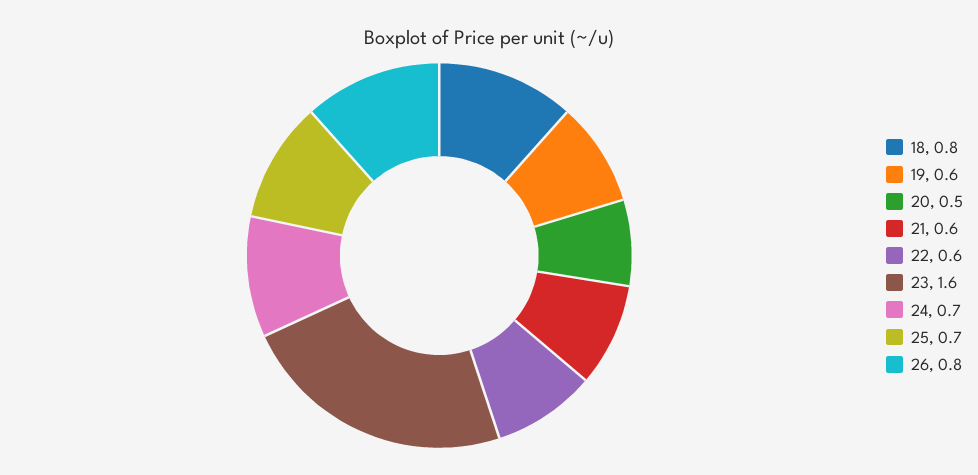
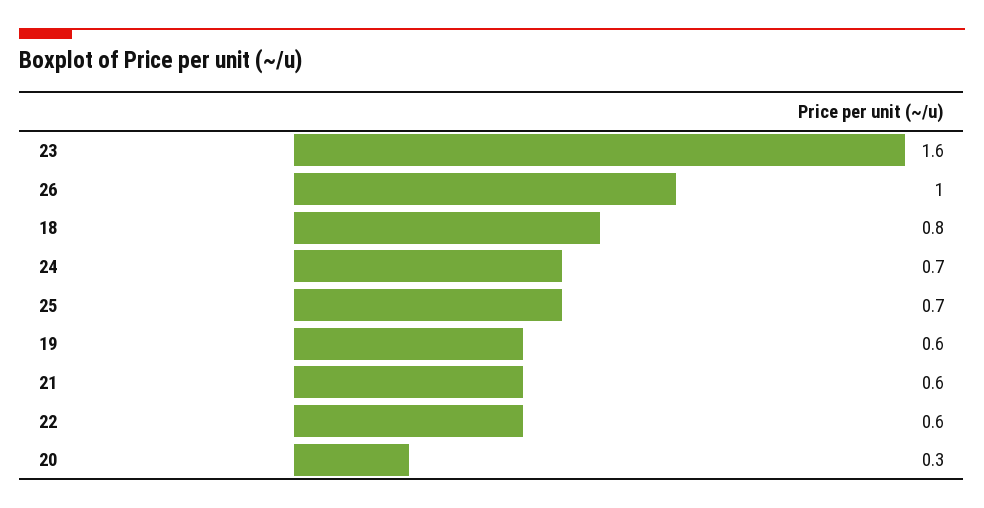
20: 0.5 -> 0.3
26: 0.8 -> 1

